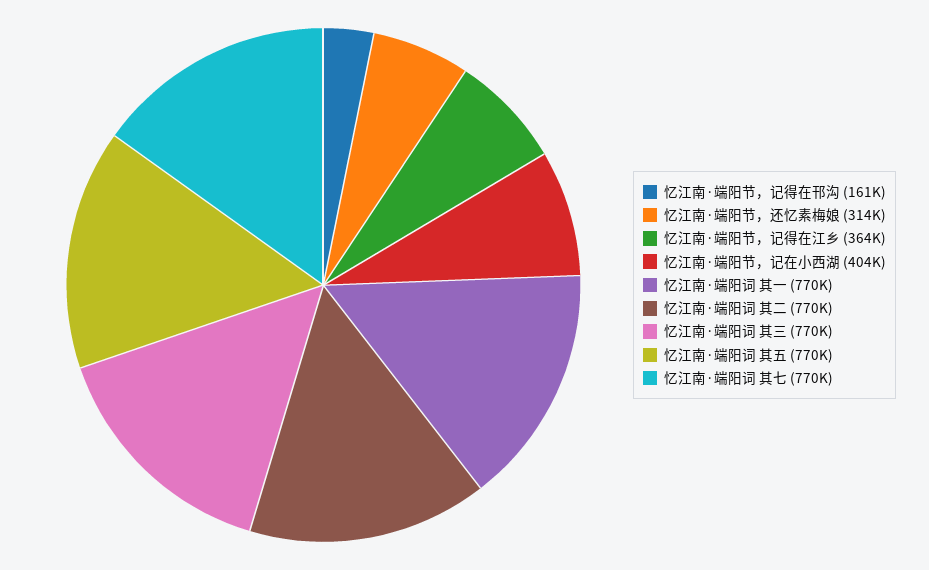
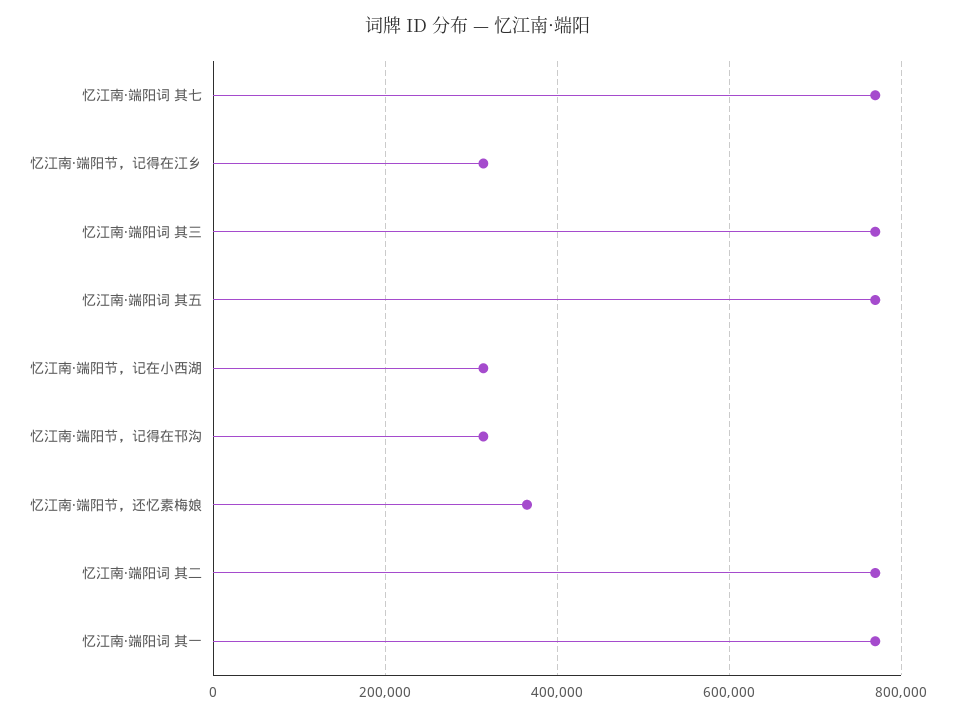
忆江南·端阳节，记得在邗沟: 161000 -> 320000
忆江南·端阳节，还忆素梅娘: 314000 -> 360000
忆江南·端阳节，记得在江乡: 364000 -> 320000
忆江南·端阳节，记在小西湖: 404000 -> 320000

